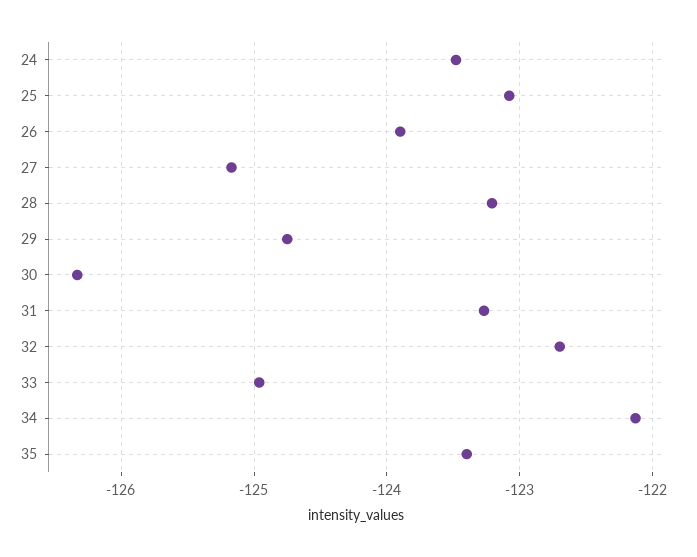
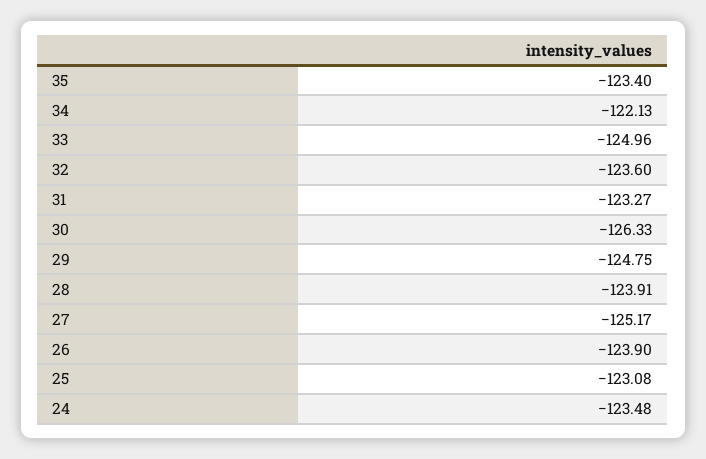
28: -123.2 -> -123.91
32: -122.7 -> -123.6

